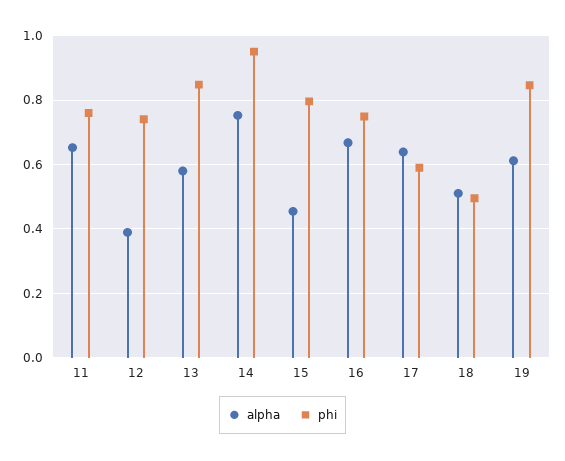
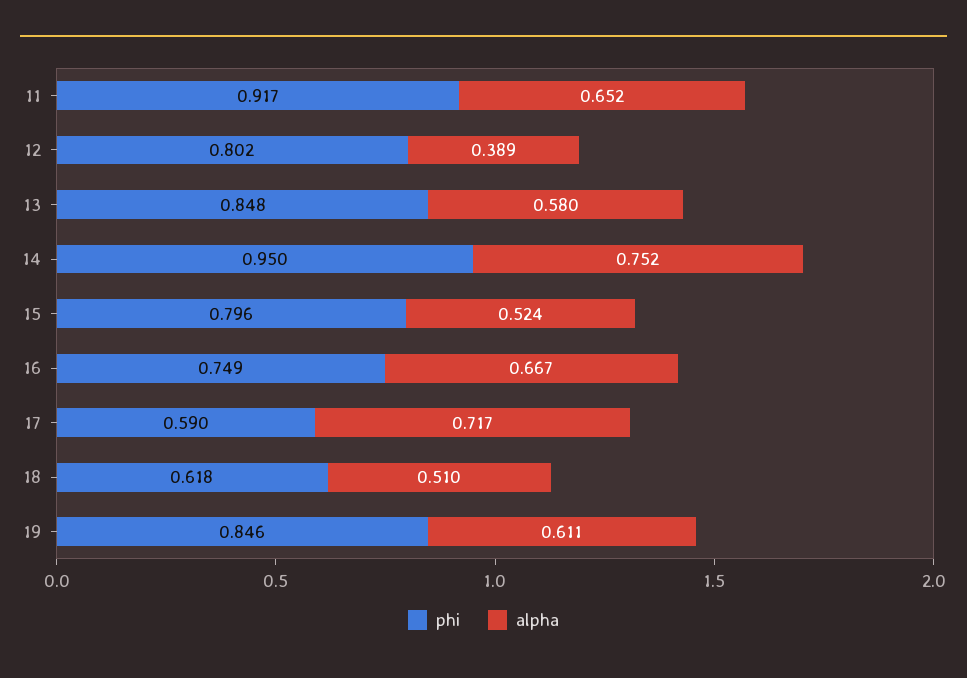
phi, 11: 0.76 -> 0.917
phi, 12: 0.74 -> 0.802
alpha, 15: 0.46 -> 0.524
alpha, 17: 0.64 -> 0.717
phi, 18: 0.5 -> 0.618

